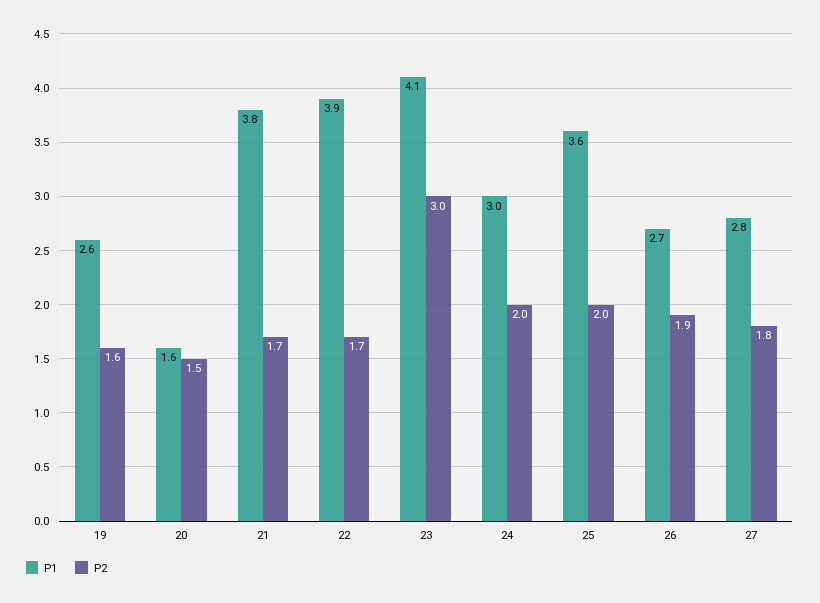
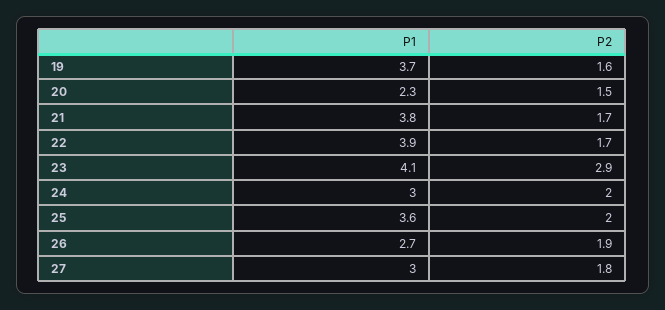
P1, 19: 2.6 -> 3.7
P1, 20: 1.6 -> 2.3
P2, 23: 3 -> 2.9
P1, 27: 2.8 -> 3

